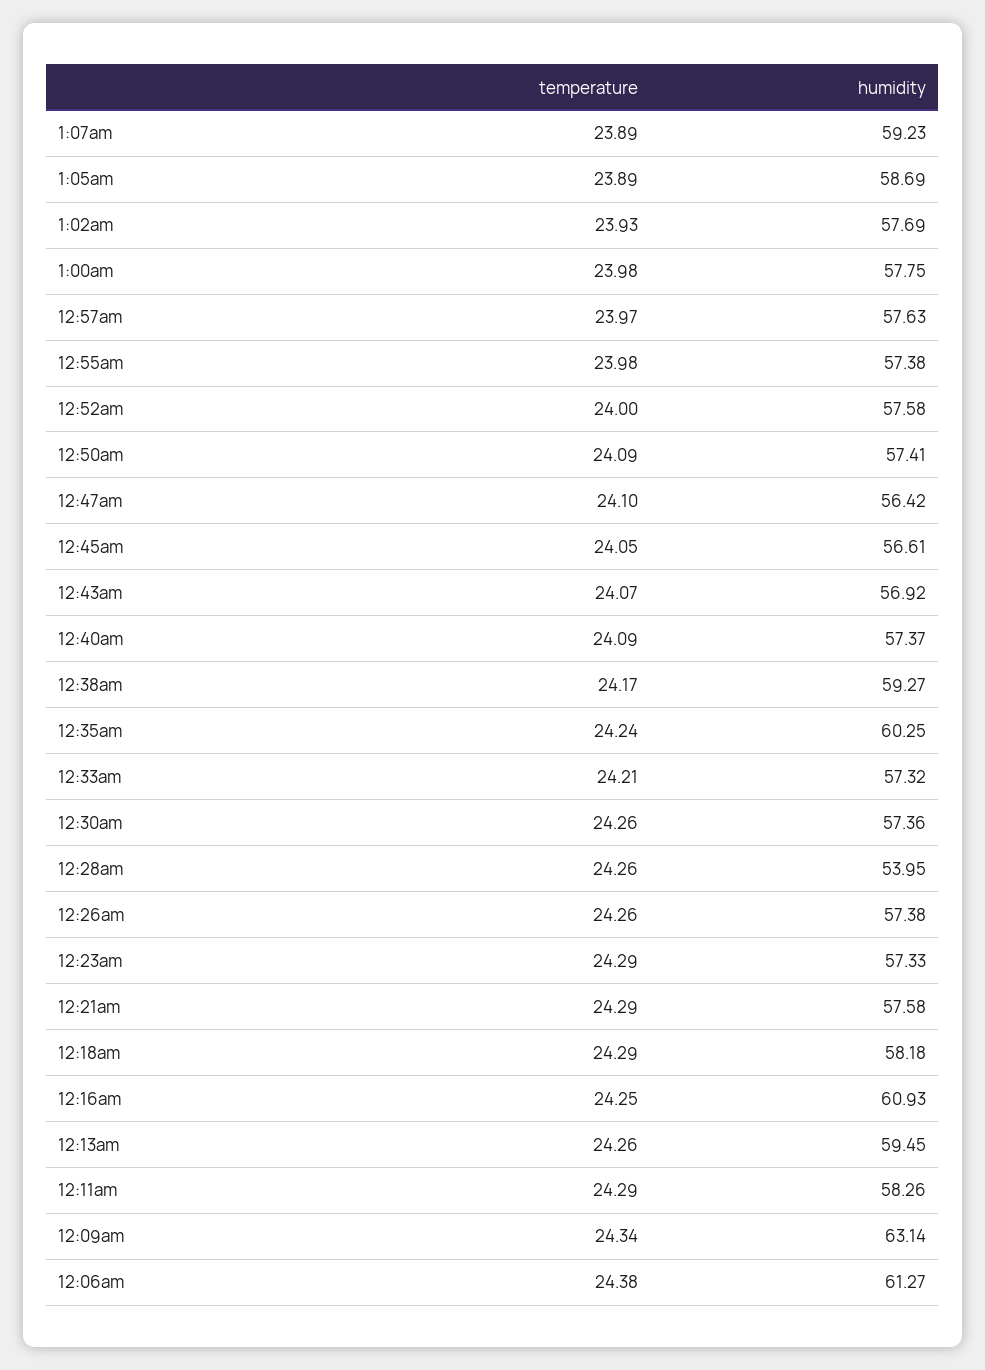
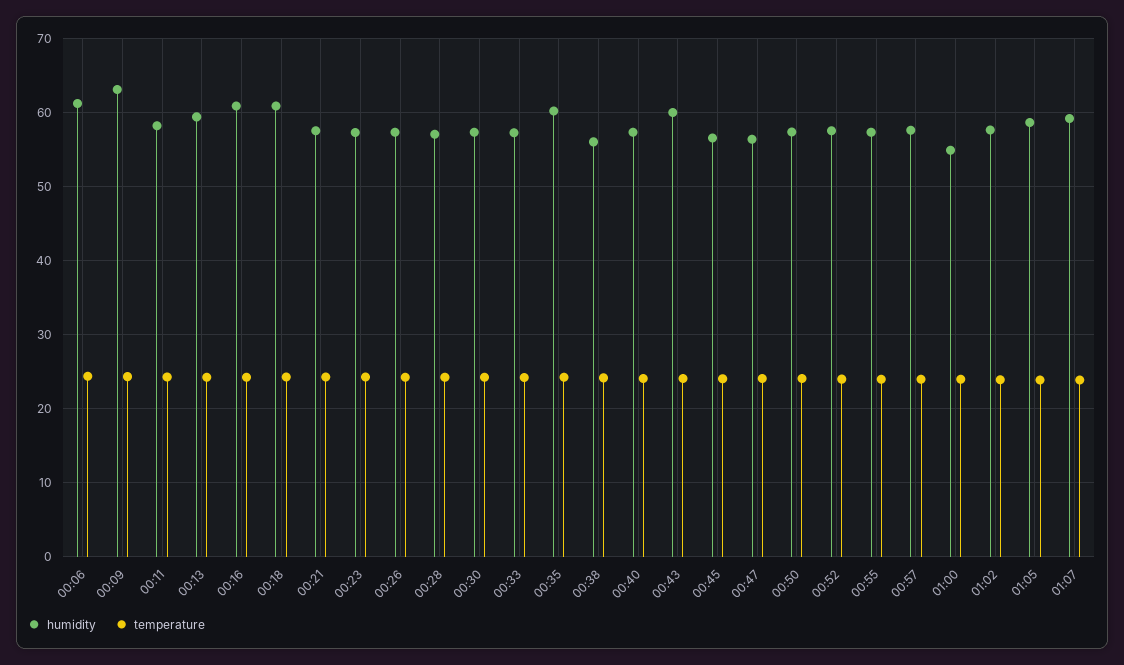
humidity, 1:00am: 57.75 -> 55
humidity, 12:43am: 56.92 -> 60
humidity, 12:38am: 59.27 -> 56
humidity, 12:28am: 53.95 -> 57
humidity, 12:18am: 58.18 -> 61

